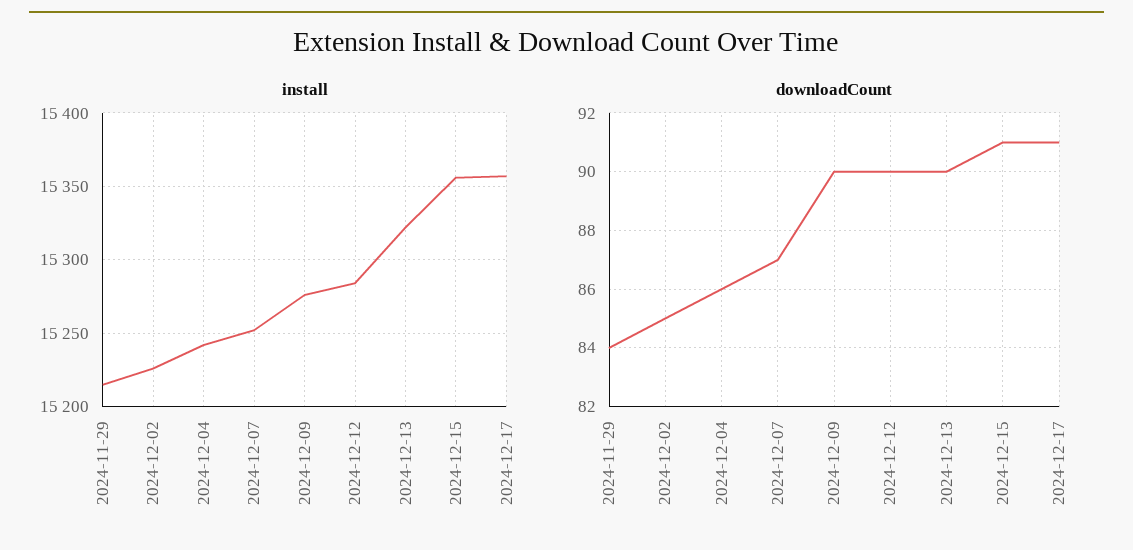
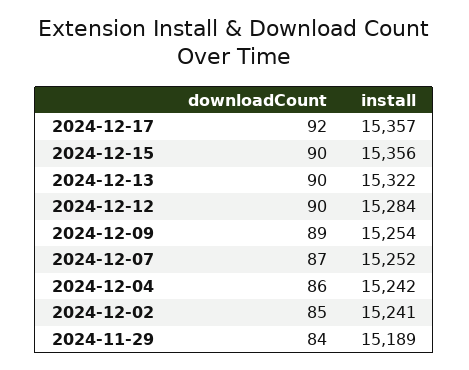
install, 2024-11-29: 15215 -> 15189
install, 2024-12-02: 15225 -> 15241
install, 2024-12-09: 15275 -> 15254
downloadCount, 2024-12-09: 90 -> 89
downloadCount, 2024-12-15: 91 -> 90
downloadCount, 2024-12-17: 91 -> 92

